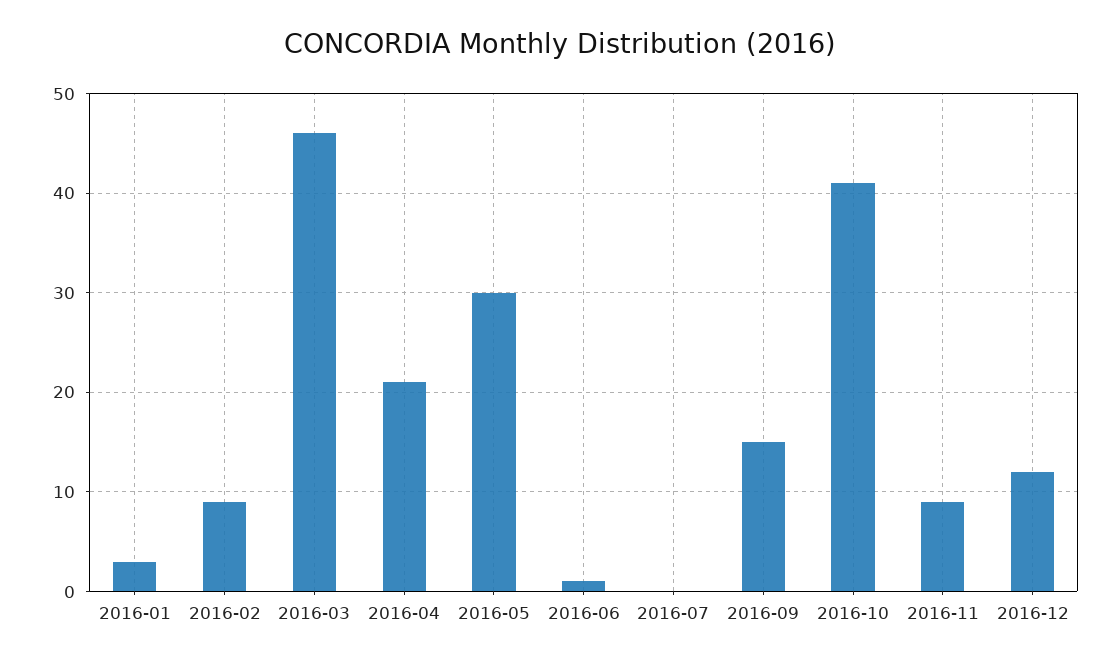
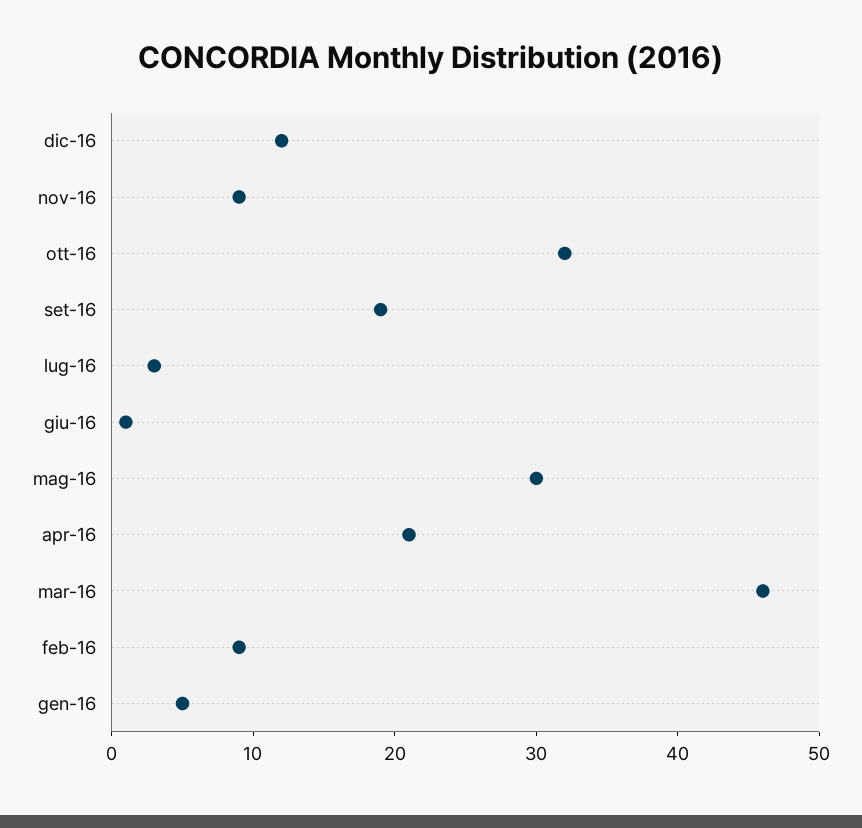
2016-01: 3 -> 5
2016-07: 0 -> 3
2016-09: 15 -> 19
2016-10: 41 -> 32

